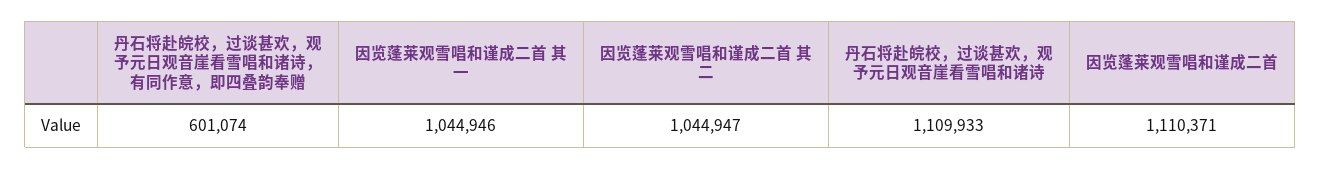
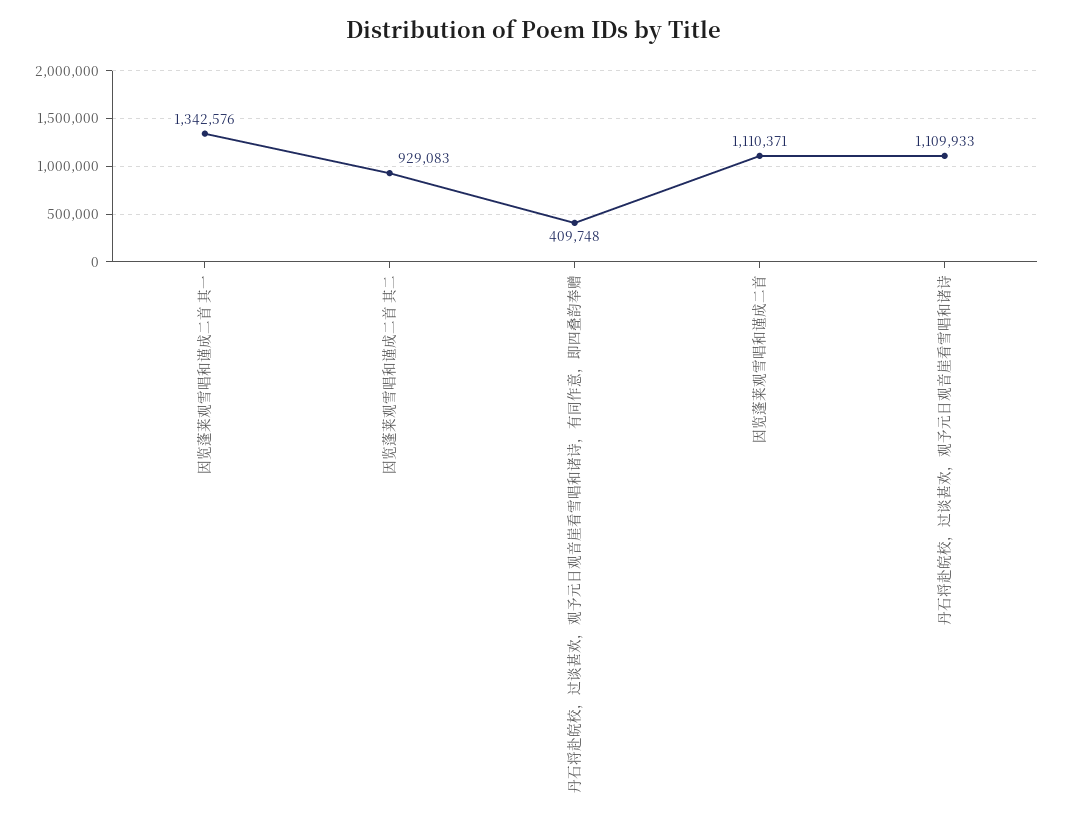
丹石将赴皖校，过谈甚欢，观予元日观音崖看雪唱和诸诗，有同作意，即四叠韵奉赠: 601074 -> 409748
因览蓬莱观雪唱和谨成二首 其一: 1044946 -> 1342576
因览蓬莱观雪唱和谨成二首 其二: 1044947 -> 929083

